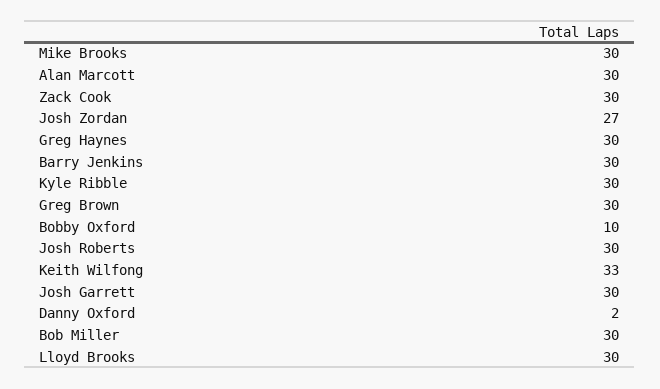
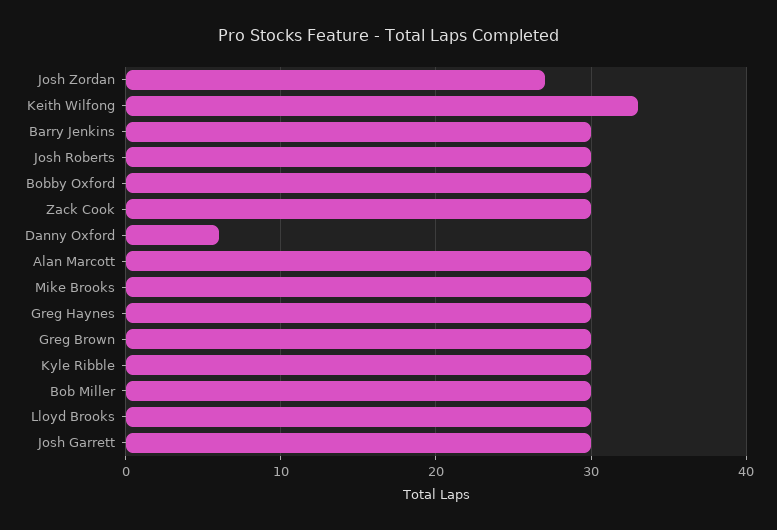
Bobby Oxford: 10 -> 30
Danny Oxford: 2 -> 6

